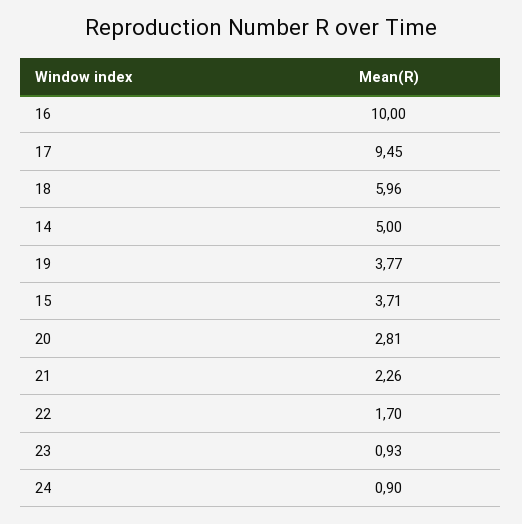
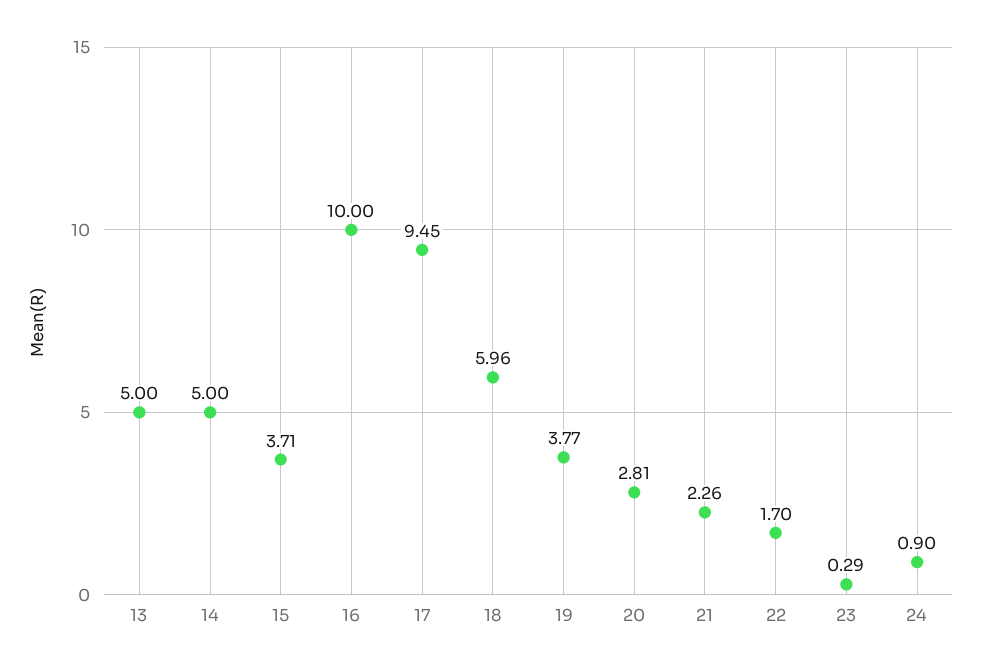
23: 0.93 -> 0.29
13: none -> 5

